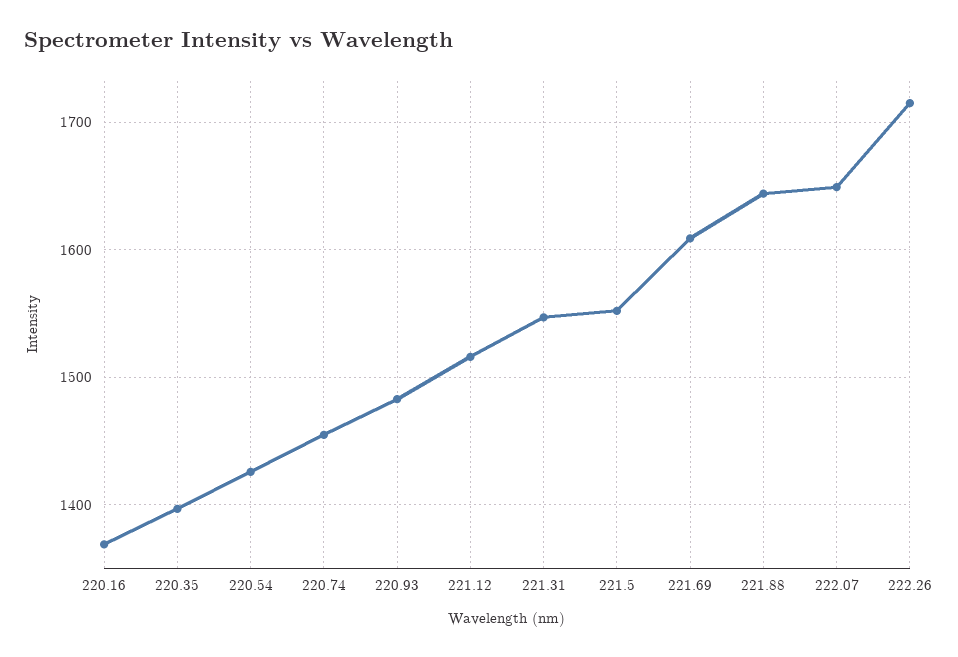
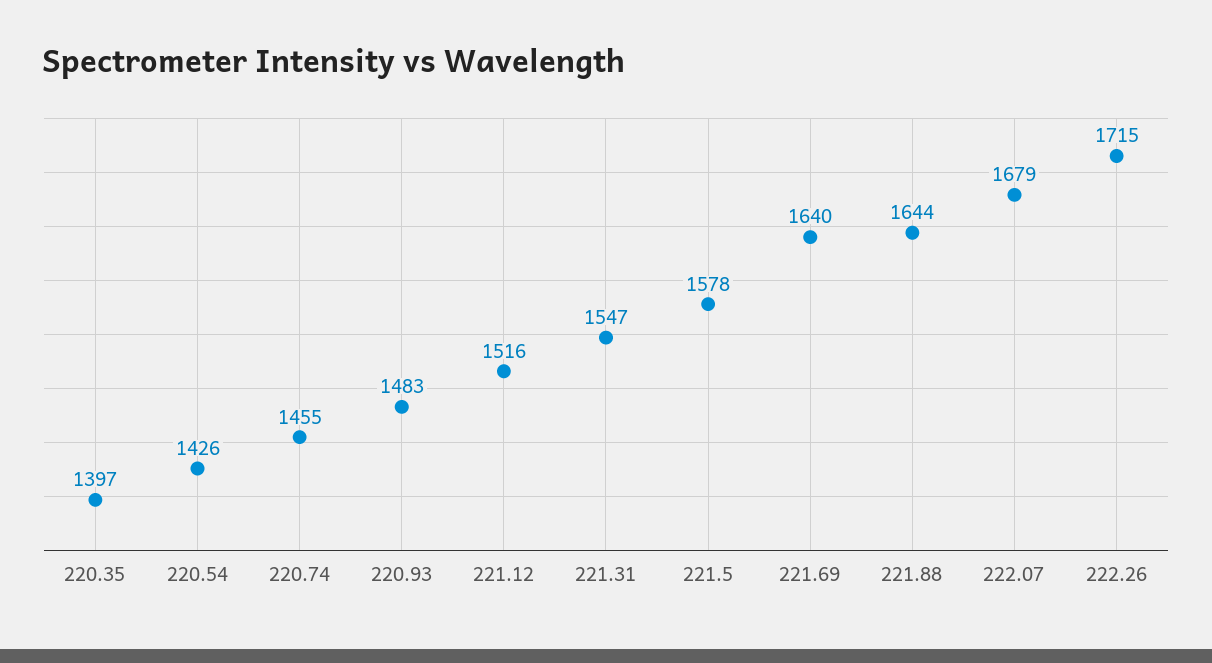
220.16: 1370 -> none
221.5: 1550 -> 1578
221.69: 1610 -> 1640
222.07: 1650 -> 1679

